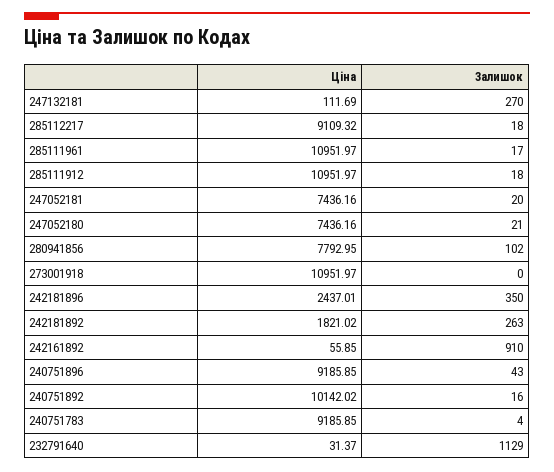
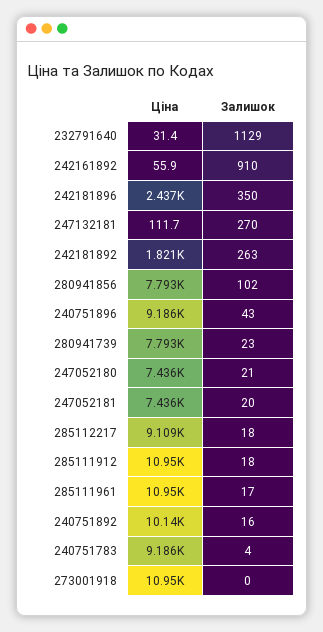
Ціна, 280941739: none -> 7793
Залишок, 280941739: none -> 23

